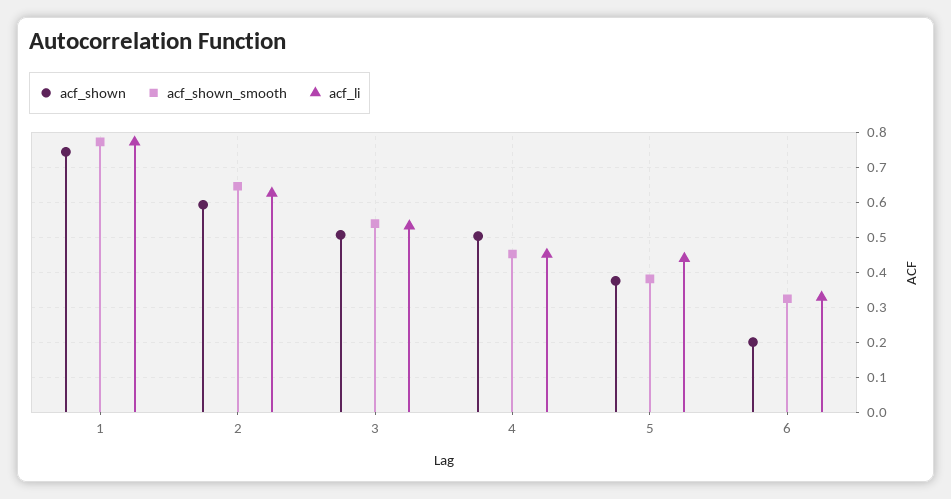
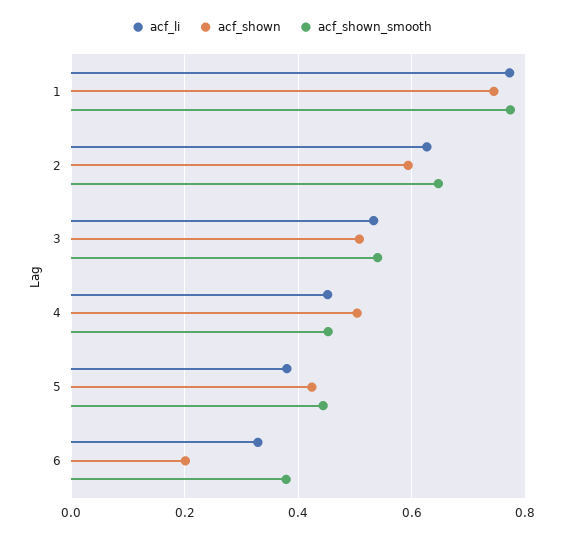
acf_shown, 5: 0.38 -> 0.42
acf_shown_smooth, 5: 0.38 -> 0.44
acf_li, 5: 0.44 -> 0.38
acf_shown_smooth, 6: 0.32 -> 0.38

